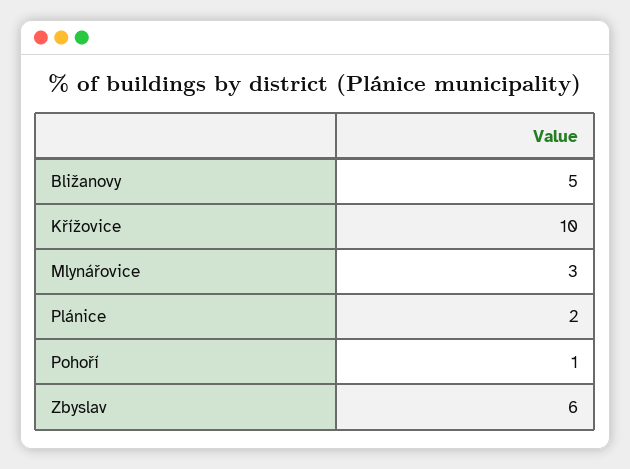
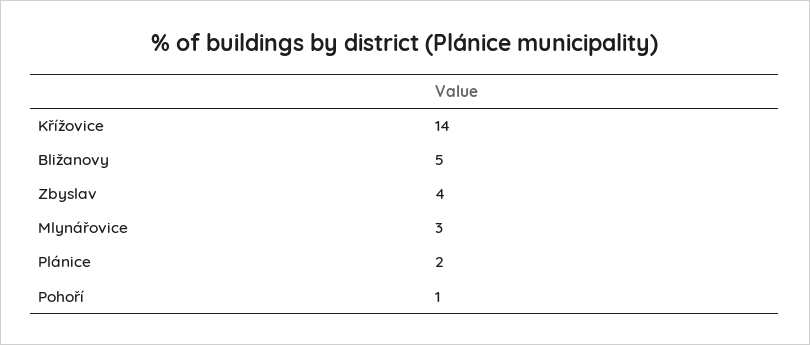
Křížovice: 10 -> 14
Zbyslav: 6 -> 4

